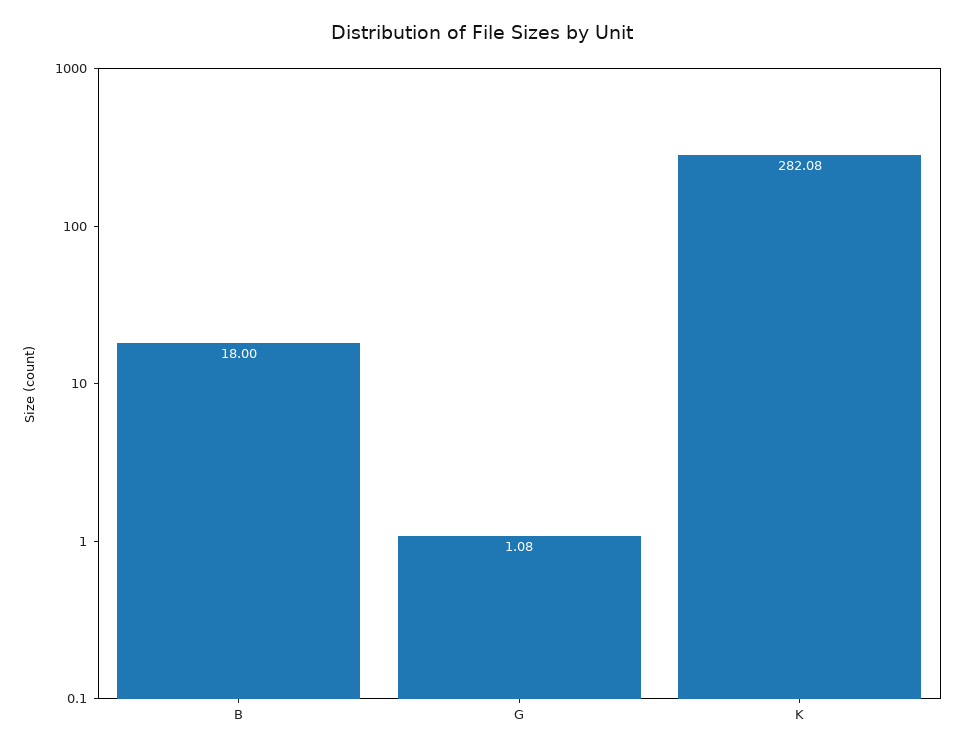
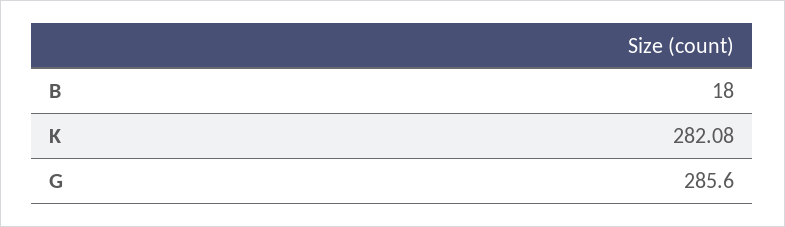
G: 1.08 -> 285.6

